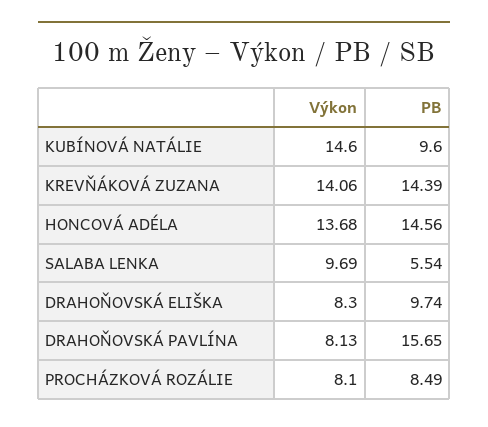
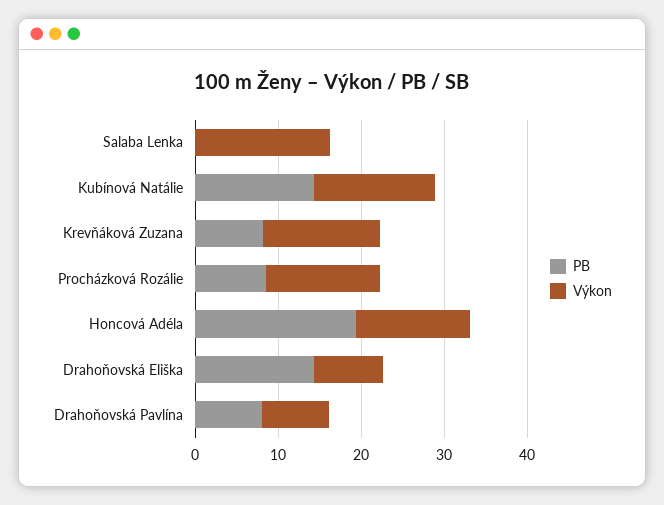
PB, KUBÍNOVÁ NATÁLIE: 9.6 -> 14
PB, KREVŇÁKOVÁ ZUZANA: 14.39 -> 8
PB, HONCOVÁ ADÉLA: 14.56 -> 20
Výkon, SALABA LENKA: 9.69 -> 16
PB, SALABA LENKA: 5.54 -> 0
PB, DRAHOŇOVSKÁ ELIŠKA: 9.74 -> 14
PB, DRAHOŇOVSKÁ PAVLÍNA: 15.65 -> 8
Výkon, PROCHÁZKOVÁ ROZÁLIE: 8.1 -> 14

